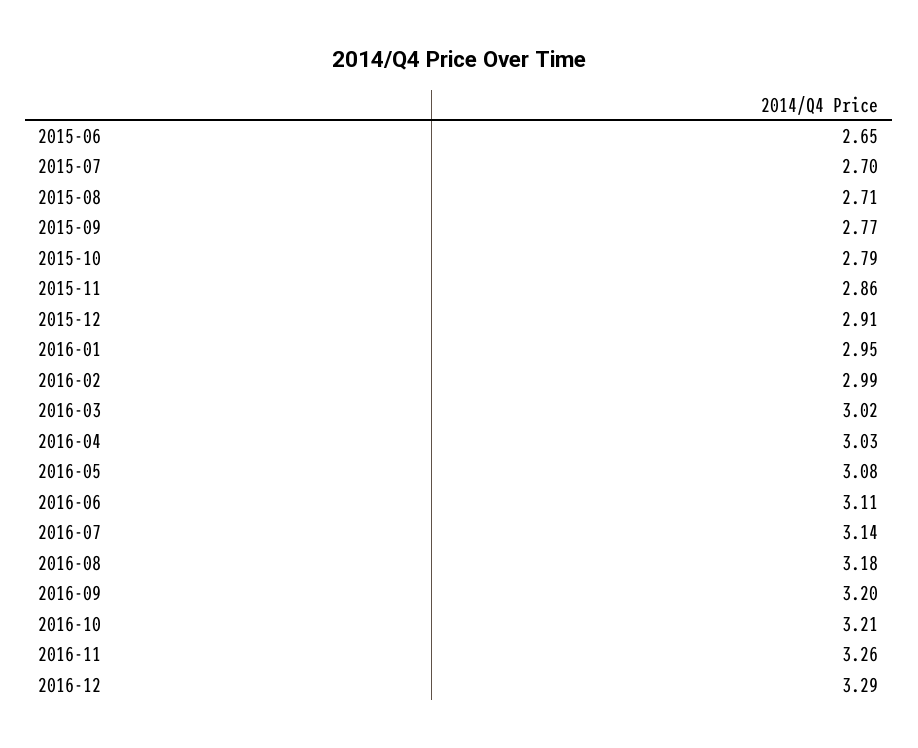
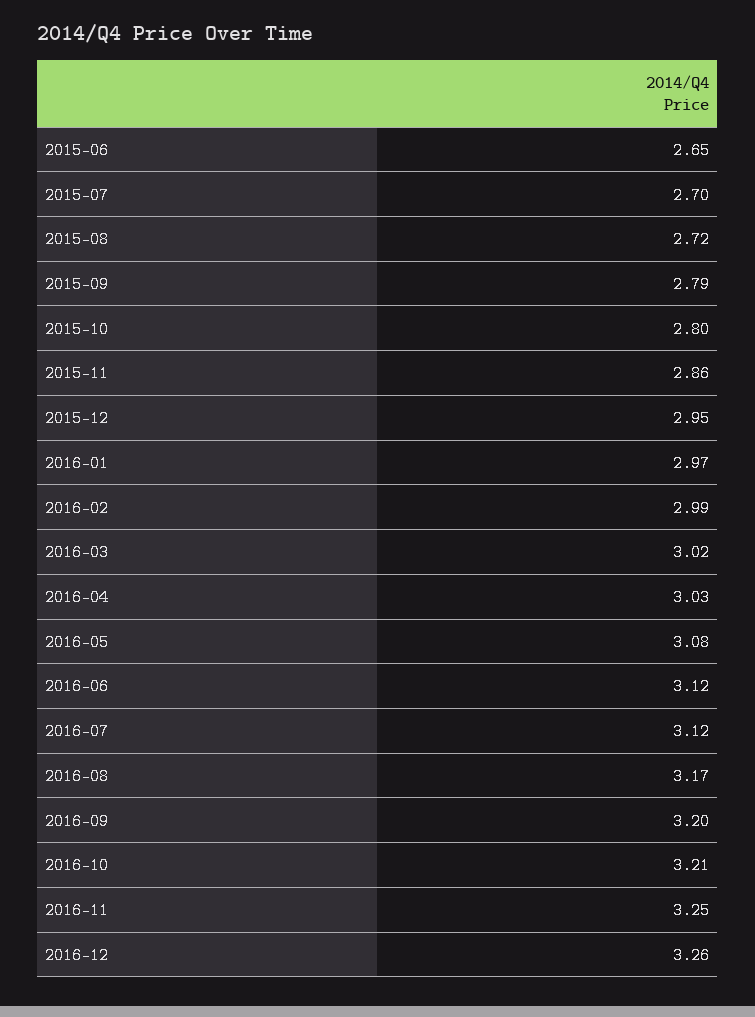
2015-08: 2.71 -> 2.72
2015-09: 2.77 -> 2.79
2015-10: 2.79 -> 2.8
2015-12: 2.91 -> 2.95
2016-01: 2.95 -> 2.97
2016-06: 3.11 -> 3.12
2016-07: 3.14 -> 3.12
2016-08: 3.18 -> 3.17
2016-11: 3.26 -> 3.25
2016-12: 3.29 -> 3.26

